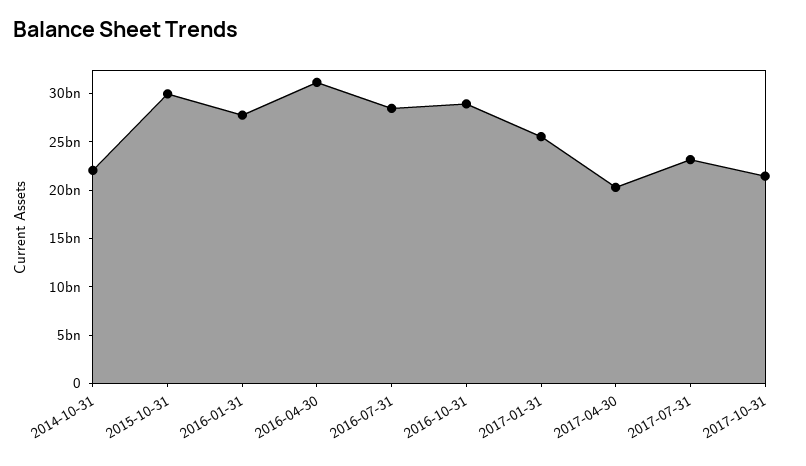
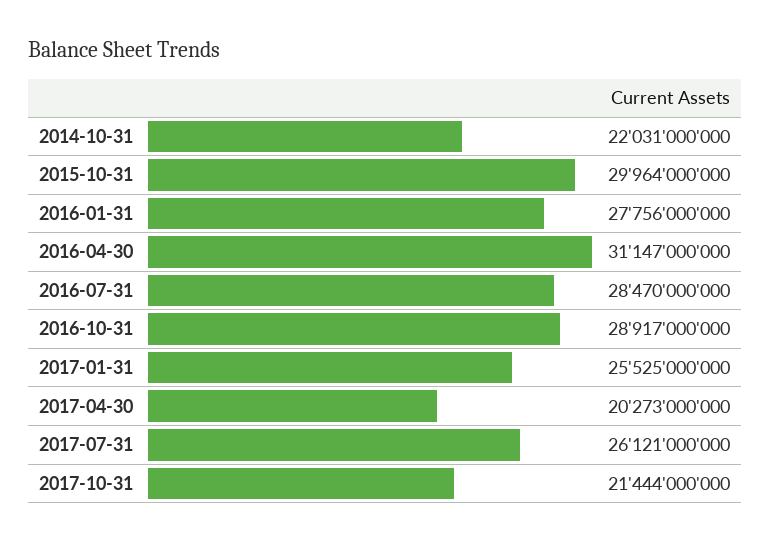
2017-07-31: 23000000000 -> 26121000000

